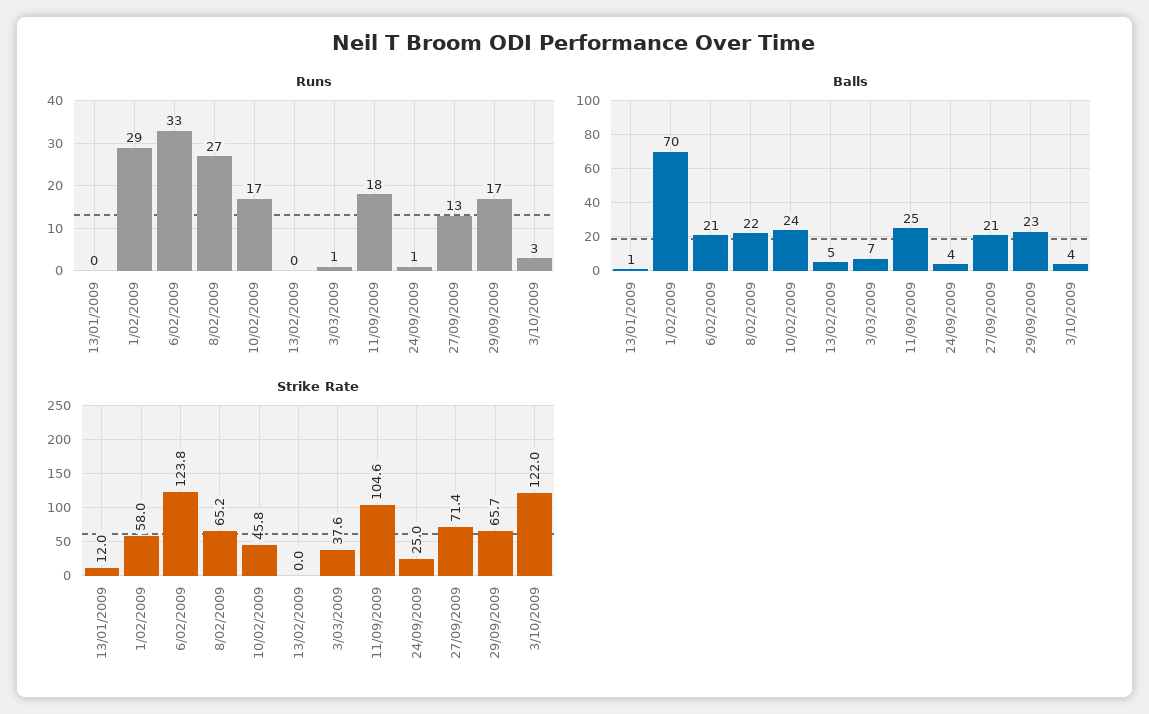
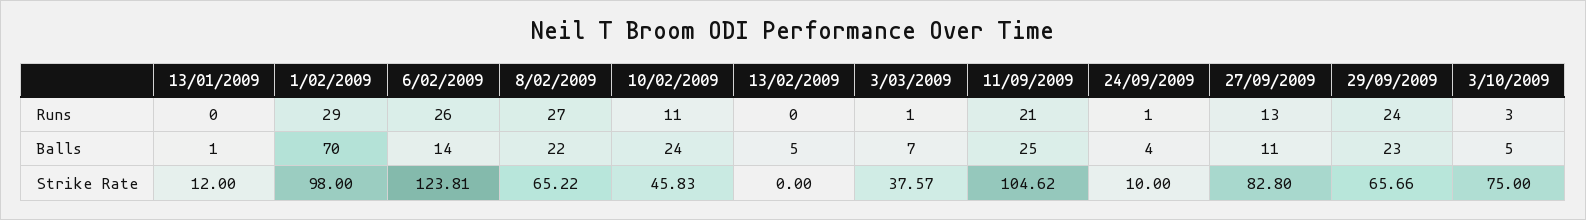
Runs, 6/02/2009: 33 -> 26
Runs, 10/02/2009: 17 -> 11
Runs, 11/09/2009: 18 -> 21
Runs, 29/09/2009: 17 -> 24
Balls, 6/02/2009: 21 -> 14
Balls, 27/09/2009: 21 -> 11
Balls, 3/10/2009: 4 -> 5
Strike Rate, 1/02/2009: 58 -> 98
Strike Rate, 24/09/2009: 25 -> 10
Strike Rate, 27/09/2009: 71.4 -> 82.8
Strike Rate, 3/10/2009: 122 -> 75

